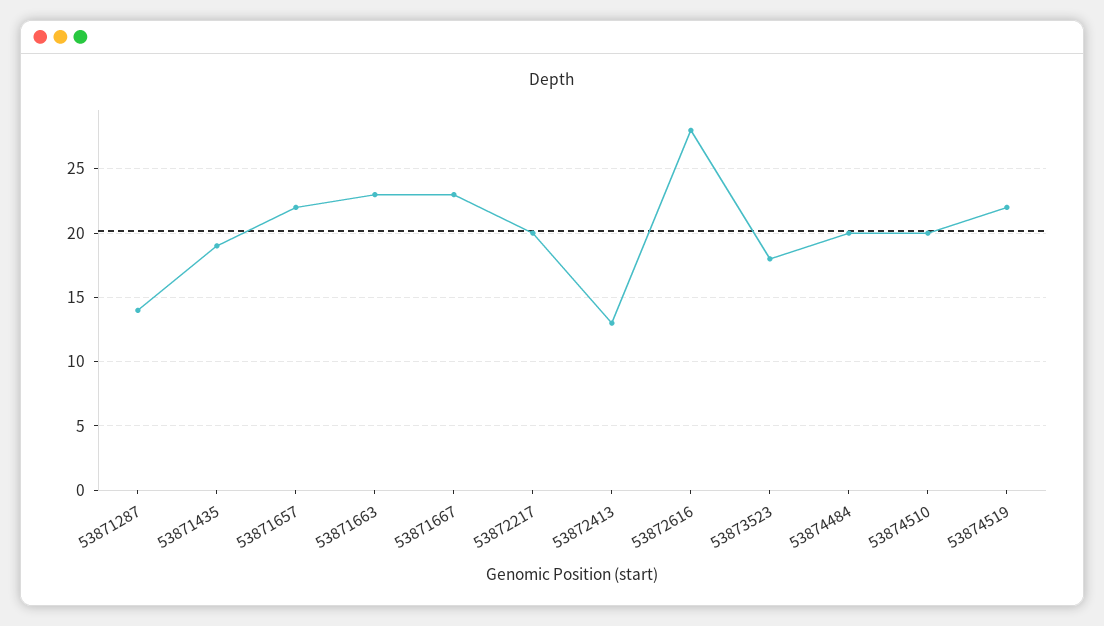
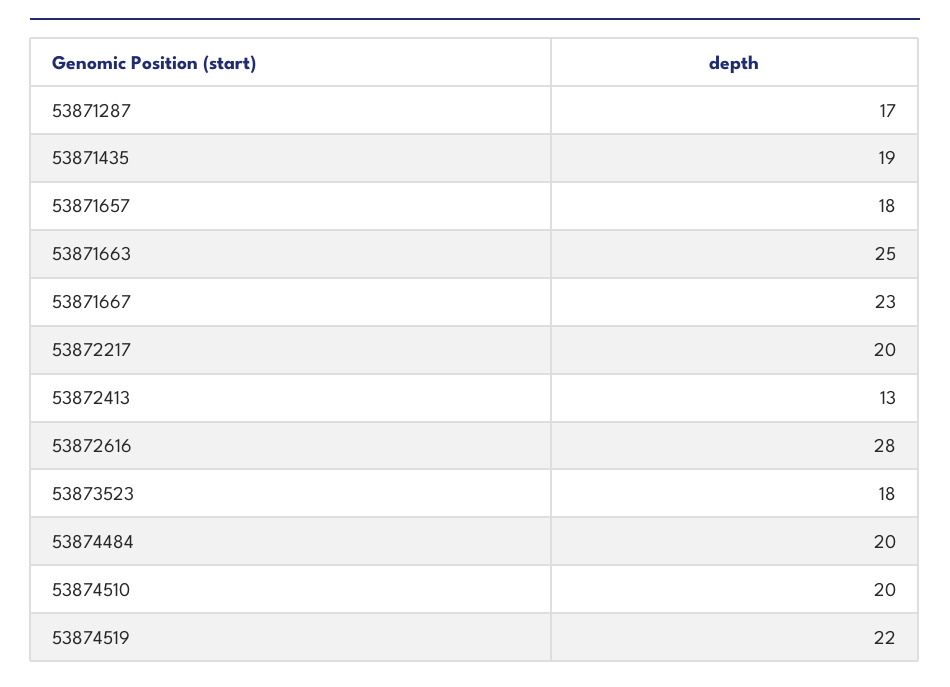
53871287: 14 -> 17
53871657: 22 -> 18
53871663: 23 -> 25

